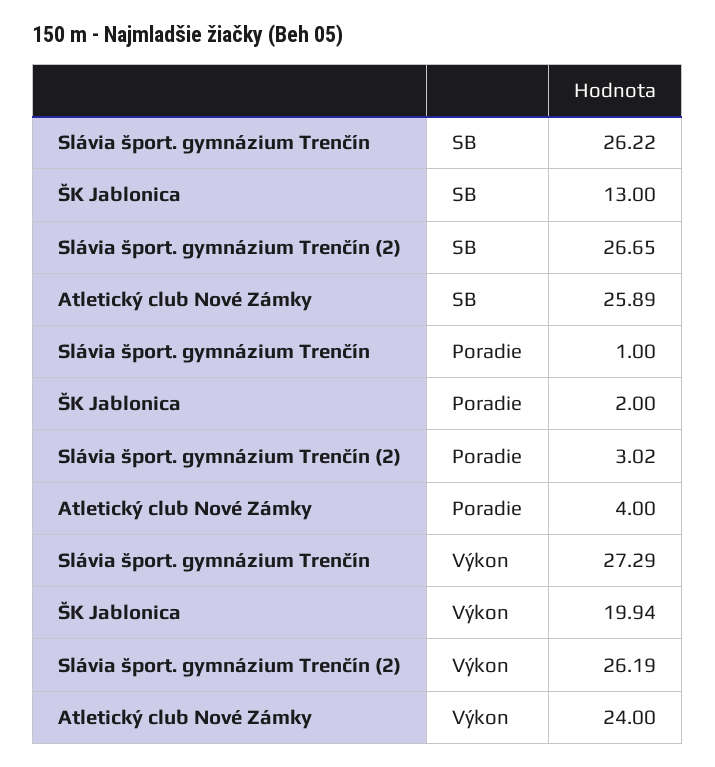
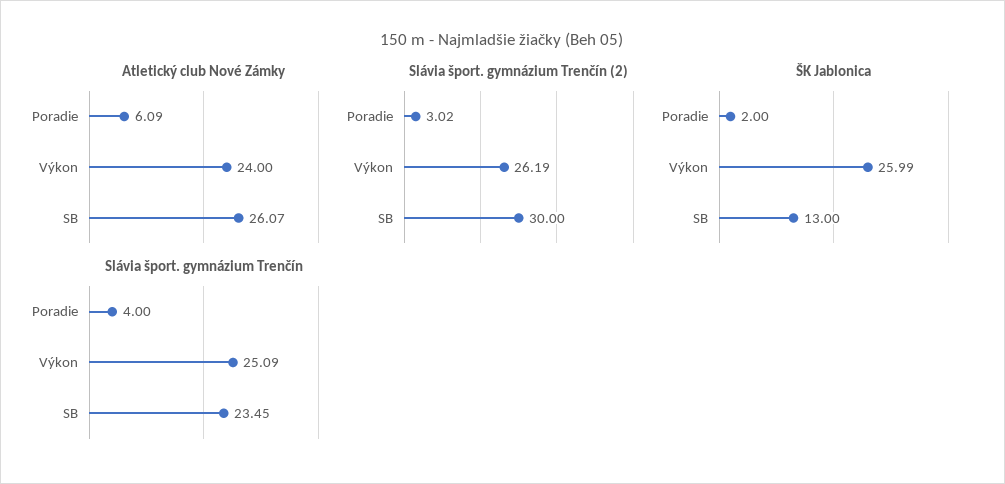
Slávia šport. gymnázium Trenčín, SB: 26.22 -> 23.45
Slávia šport. gymnázium Trenčín (2), SB: 26.65 -> 30
Atletický club Nové Zámky, SB: 25.89 -> 26.07
Slávia šport. gymnázium Trenčín, Poradie: 1 -> 4
Atletický club Nové Zámky, Poradie: 4 -> 6.09
Slávia šport. gymnázium Trenčín, Výkon: 27.29 -> 25.09
ŠK Jablonica, Výkon: 19.94 -> 25.99

